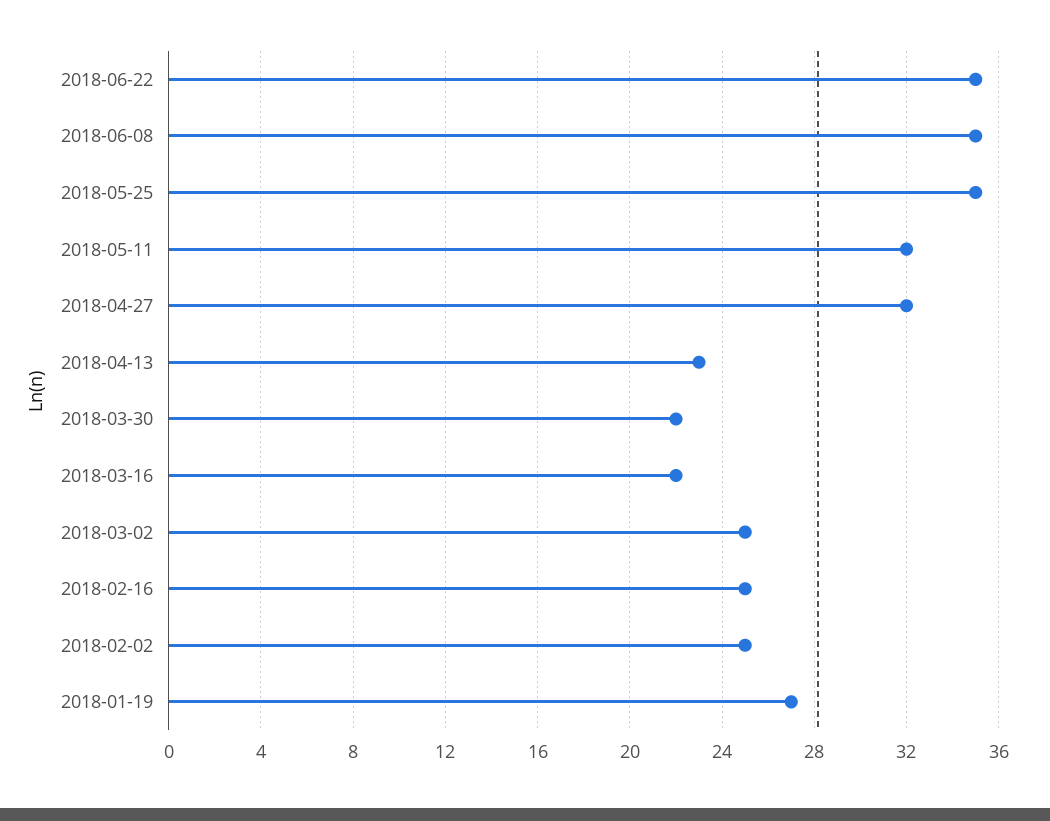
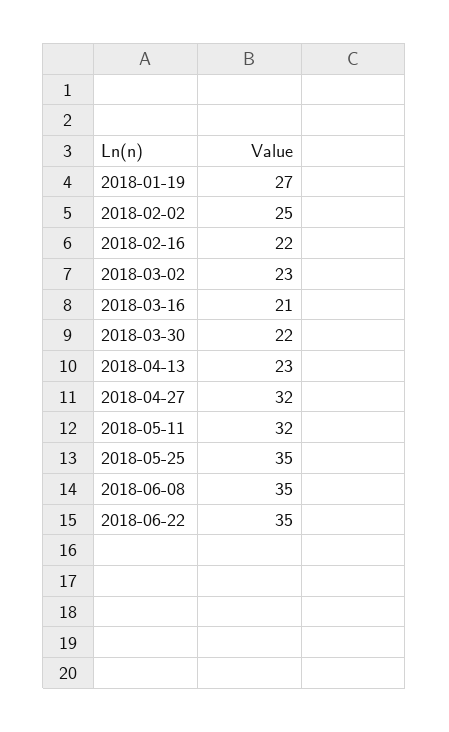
2018-03-16: 22 -> 21
2018-03-02: 25 -> 23
2018-02-16: 25 -> 22

